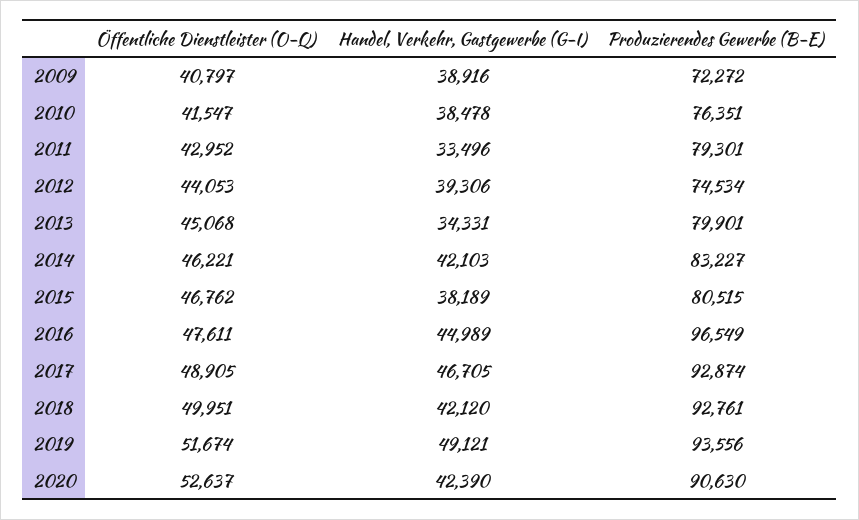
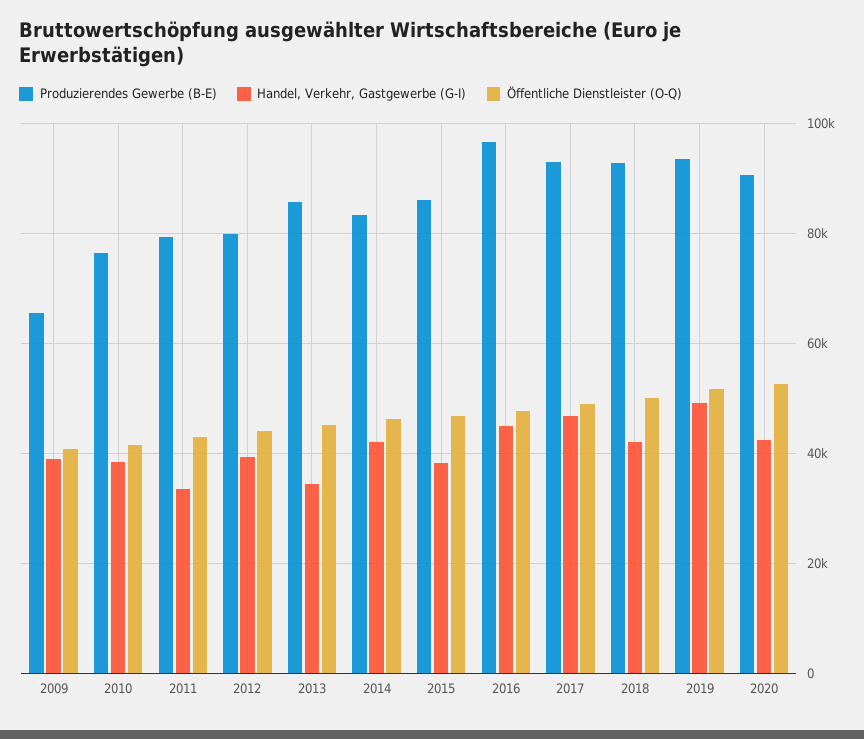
Produzierendes Gewerbe (B-E), 2009: 72272 -> 66000
Produzierendes Gewerbe (B-E), 2012: 74534 -> 80000
Produzierendes Gewerbe (B-E), 2013: 79901 -> 86000
Produzierendes Gewerbe (B-E), 2015: 80515 -> 86000

